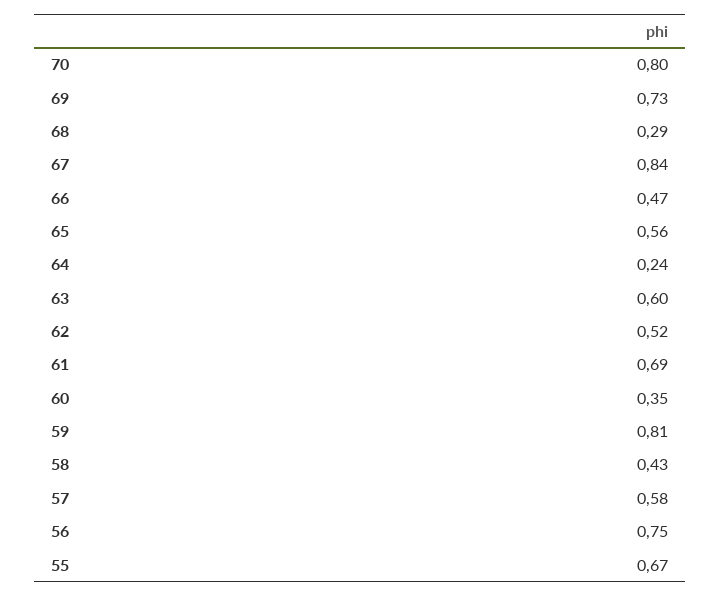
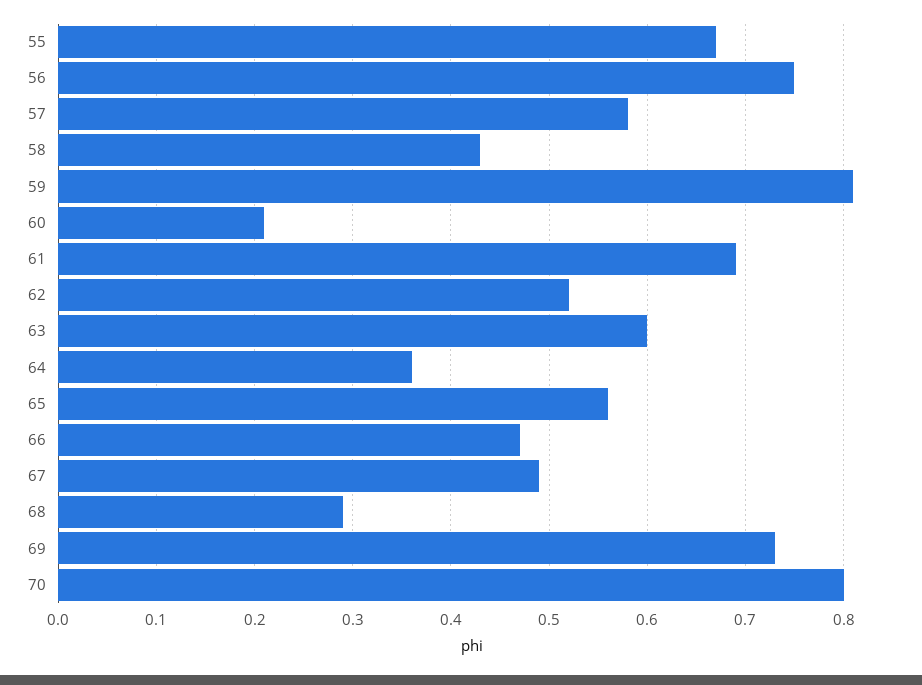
67: 0.84 -> 0.49
64: 0.24 -> 0.36
60: 0.35 -> 0.21

